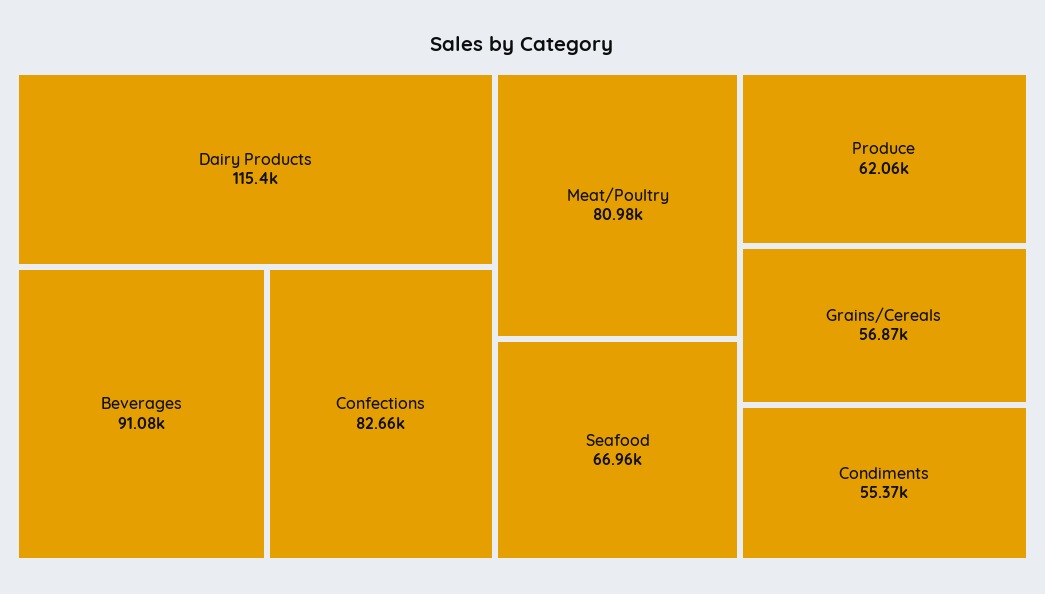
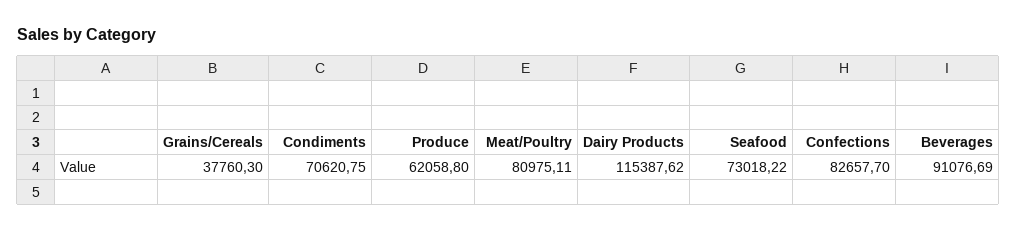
Seafood: 66960 -> 73018.22
Grains/Cereals: 56870 -> 37760.3
Condiments: 55370 -> 70620.75

